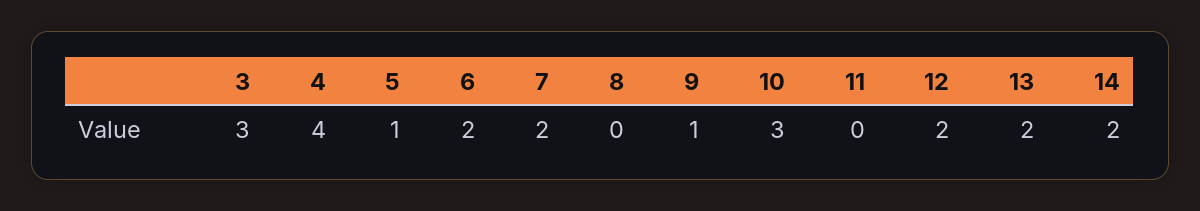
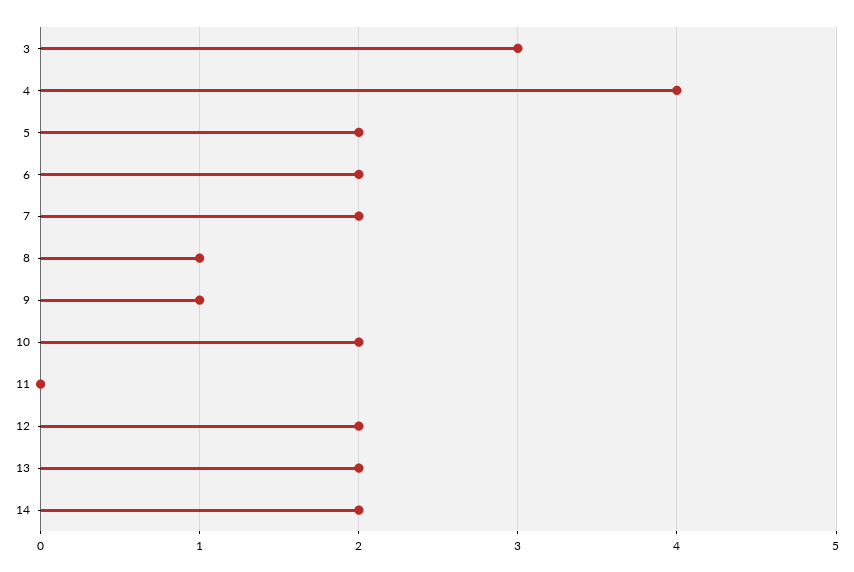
5: 1 -> 2
8: 0 -> 1
10: 3 -> 2

